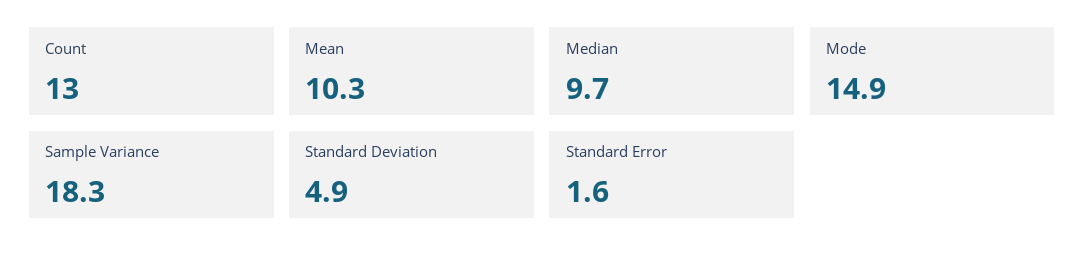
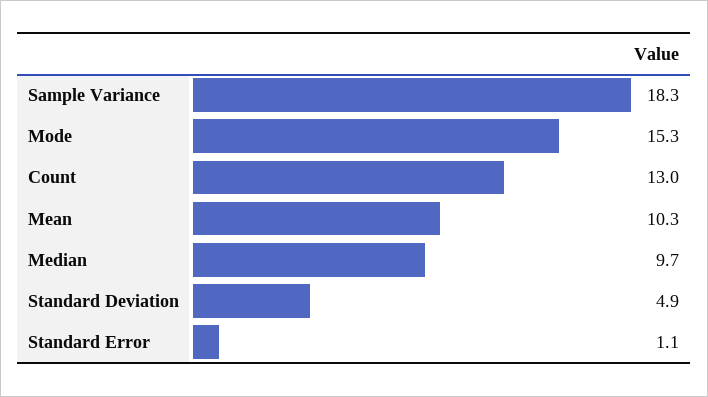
Mode: 14.9 -> 15.3
Standard Error: 1.6 -> 1.1

